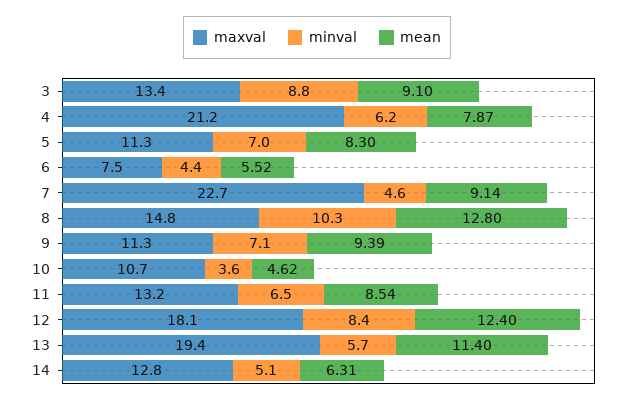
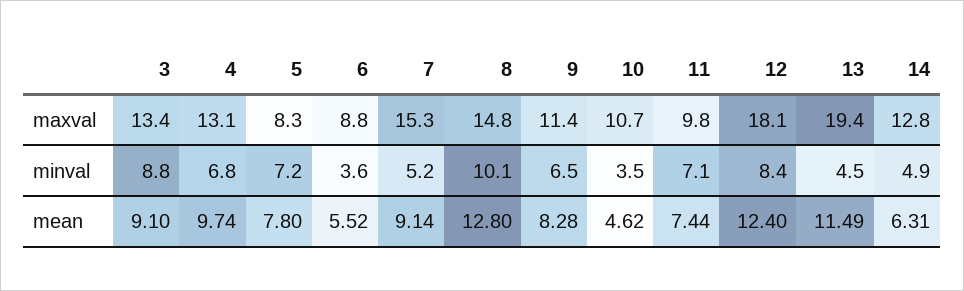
maxval, 4: 21.2 -> 13.1
minval, 4: 6.2 -> 6.8
mean, 4: 7.87 -> 9.74
maxval, 5: 11.3 -> 8.3
minval, 5: 7 -> 7.2
mean, 5: 8.3 -> 7.8
maxval, 6: 7.5 -> 8.8
minval, 6: 4.4 -> 3.6
maxval, 7: 22.7 -> 15.3
minval, 7: 4.6 -> 5.2
minval, 8: 10.3 -> 10.1
maxval, 9: 11.3 -> 11.4
minval, 9: 7.1 -> 6.5
mean, 9: 9.39 -> 8.28
minval, 10: 3.6 -> 3.5
maxval, 11: 13.2 -> 9.8
minval, 11: 6.5 -> 7.1
mean, 11: 8.54 -> 7.44
minval, 13: 5.7 -> 4.5
mean, 13: 11.4 -> 11.49
minval, 14: 5.1 -> 4.9

